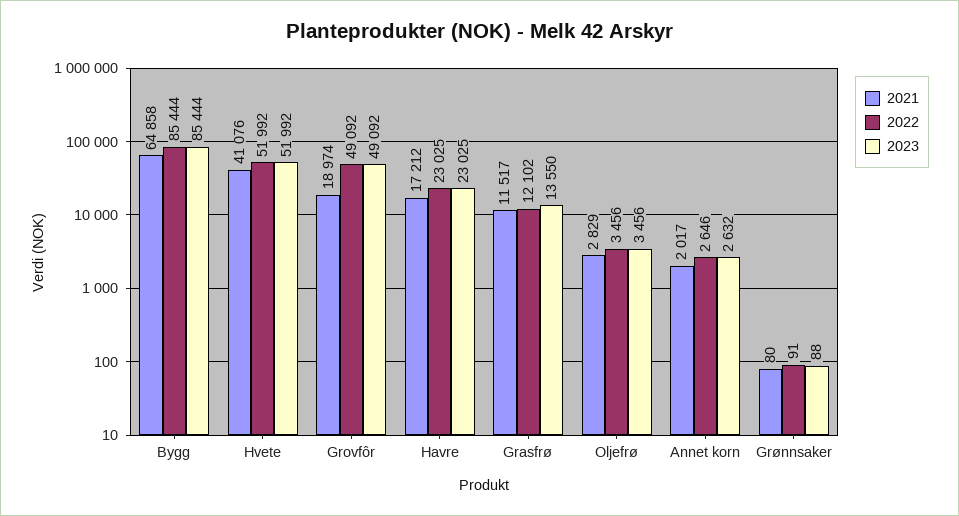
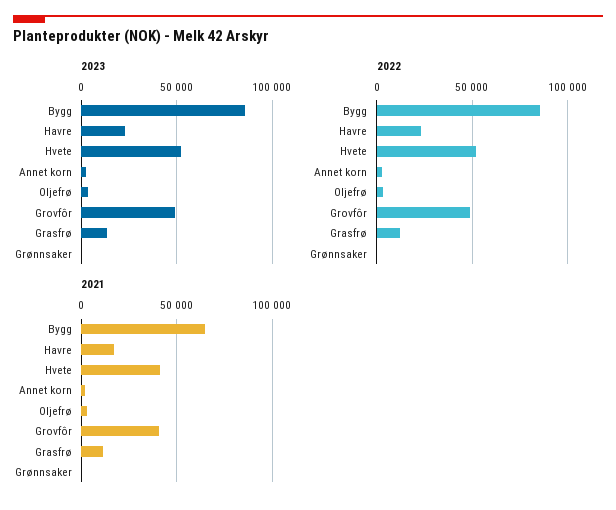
2021, Grovfôr: 18974 -> 40000

